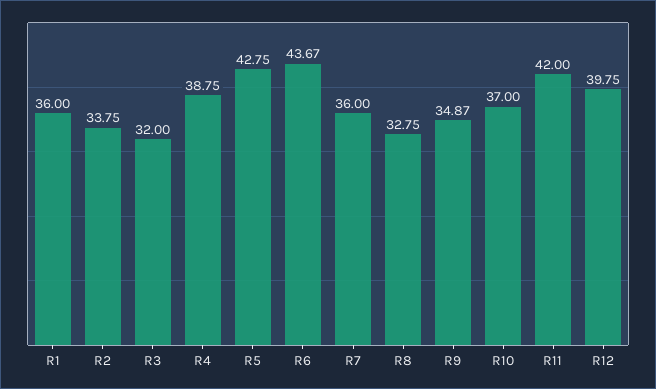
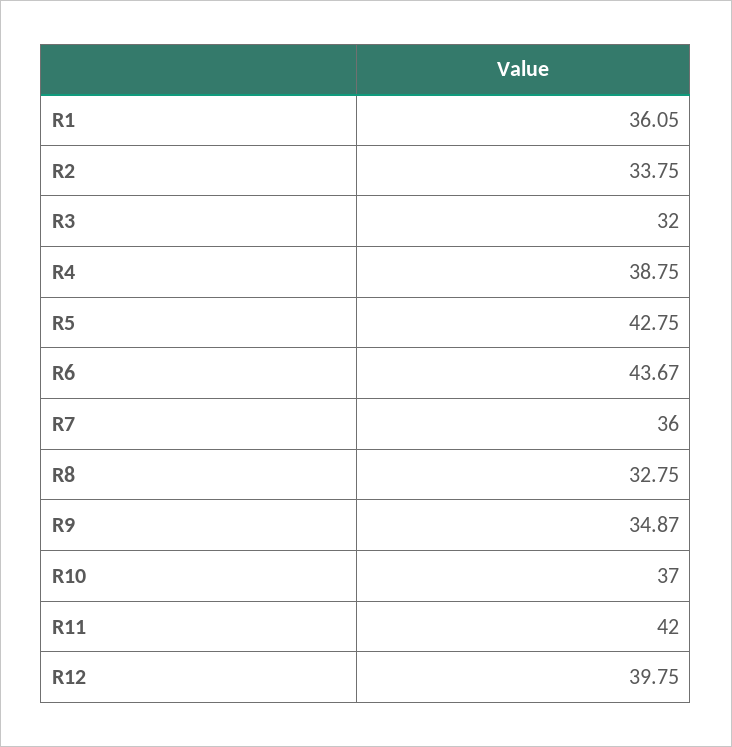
R1: 36 -> 36.05

